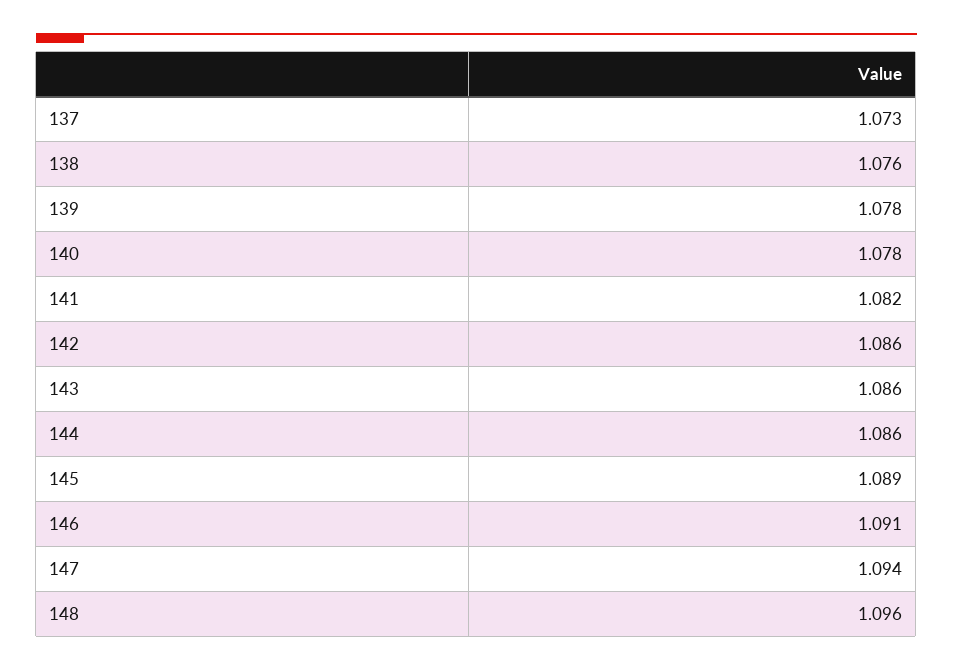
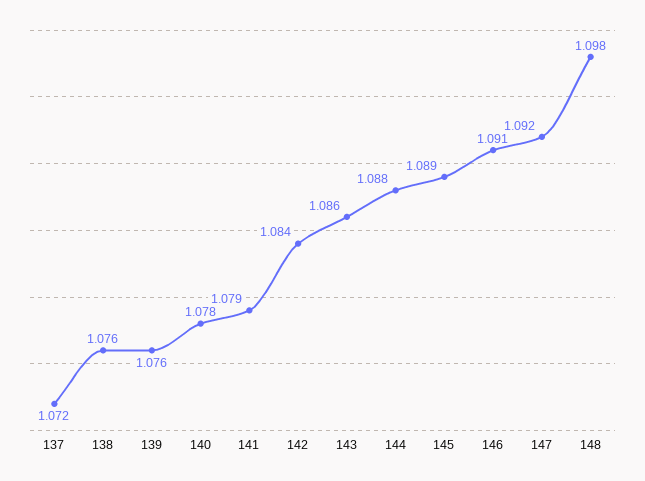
137: 1.073 -> 1.072
139: 1.078 -> 1.076
141: 1.082 -> 1.079
142: 1.086 -> 1.084
144: 1.086 -> 1.088
147: 1.094 -> 1.092
148: 1.096 -> 1.098

